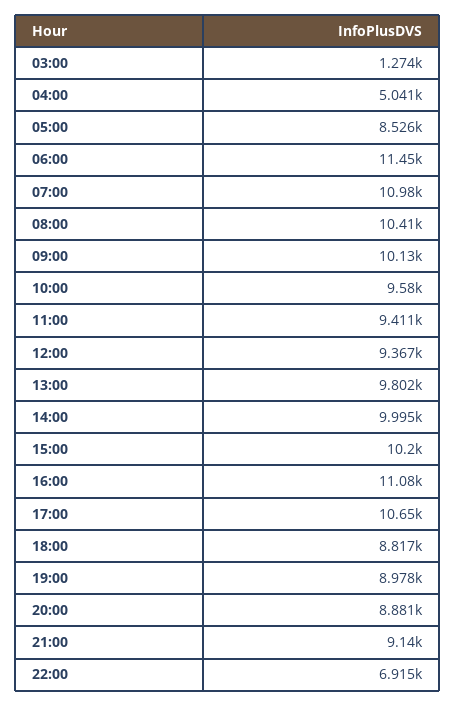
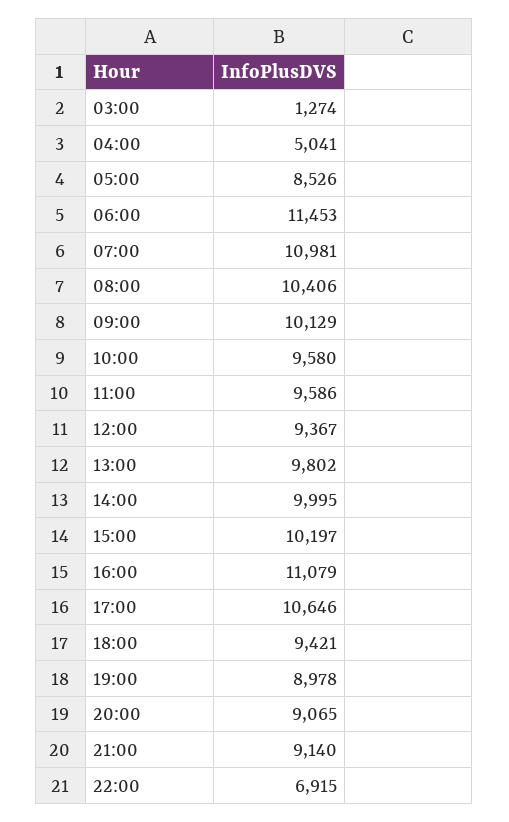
11:00: 9411 -> 9586
18:00: 8817 -> 9421
20:00: 8881 -> 9065

